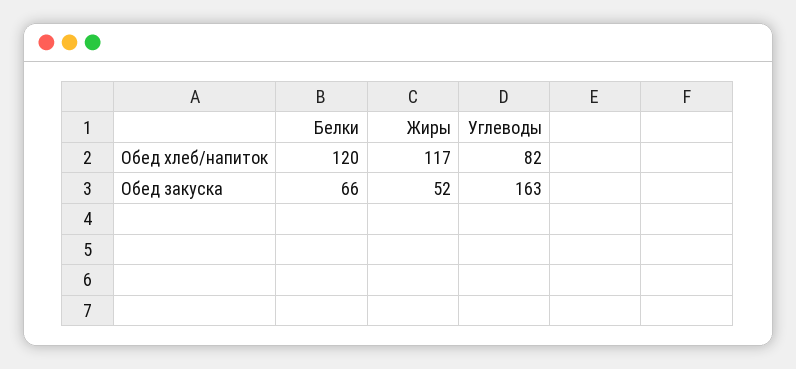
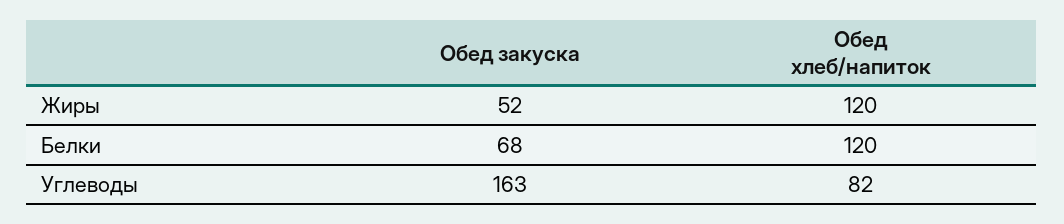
Жиры, Обед хлеб/напиток: 117 -> 120
Белки, Обед закуска: 66 -> 68

